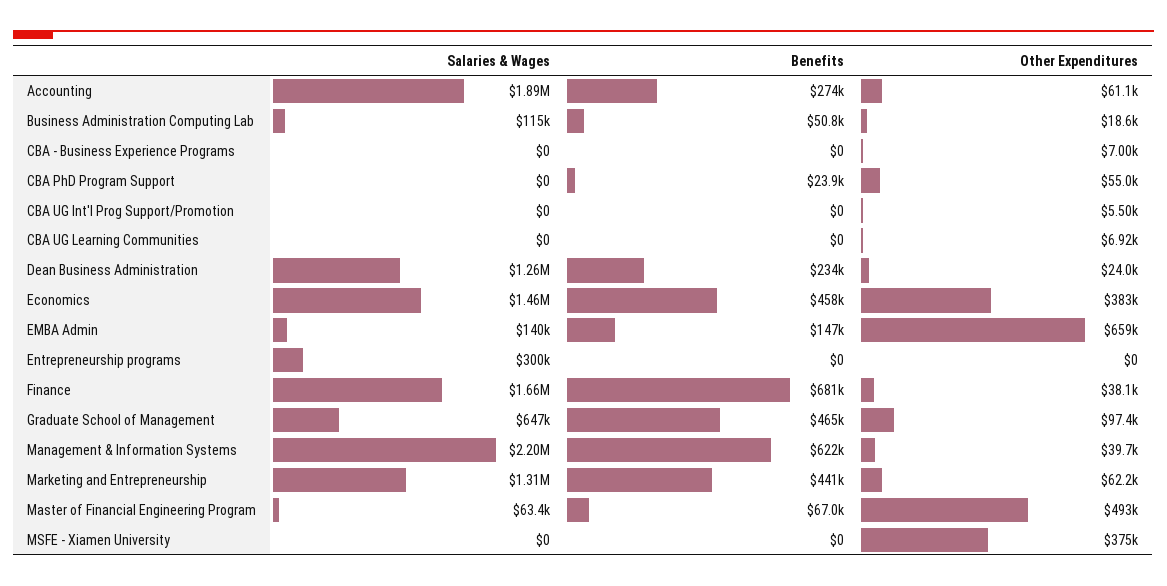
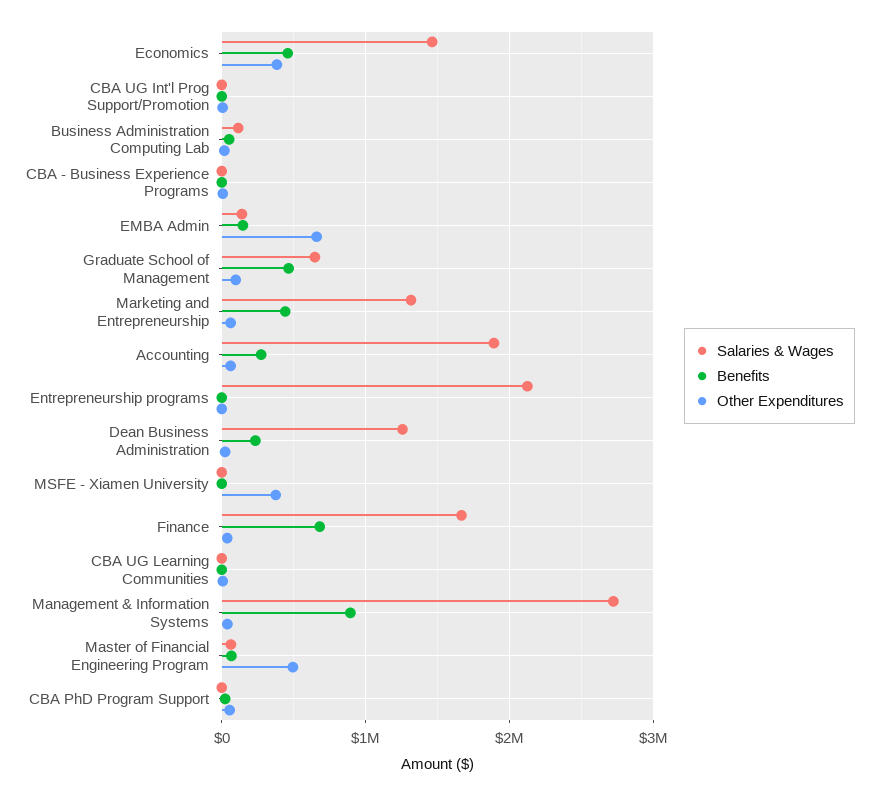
Salaries & Wages, Entrepreneurship programs: 300000 -> 2100000
Salaries & Wages, Management & Information Systems: 2200000 -> 2700000
Benefits, Management & Information Systems: 622000 -> 900000

